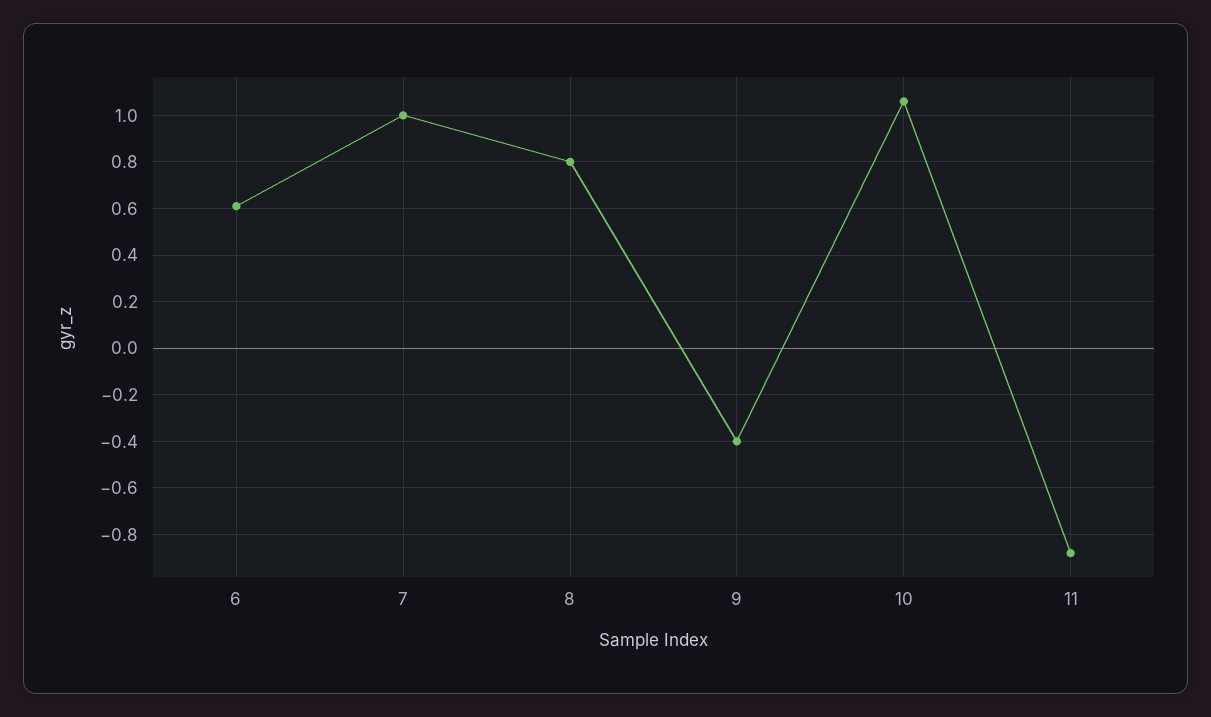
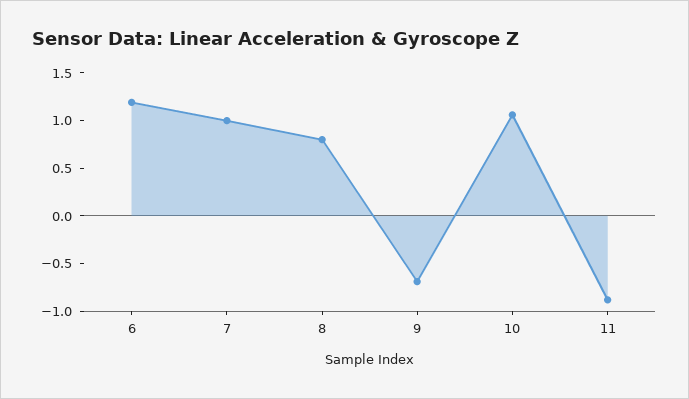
6: 0.6 -> 1.2
9: -0.4 -> -0.7

